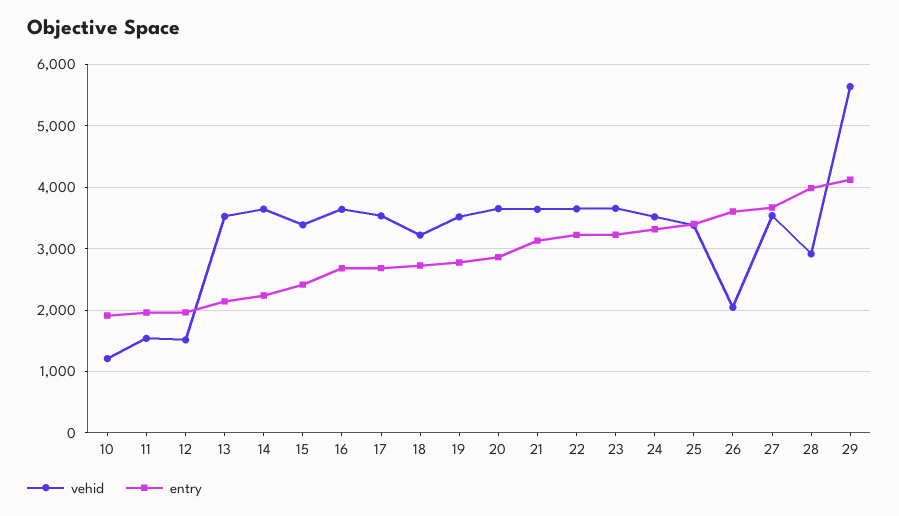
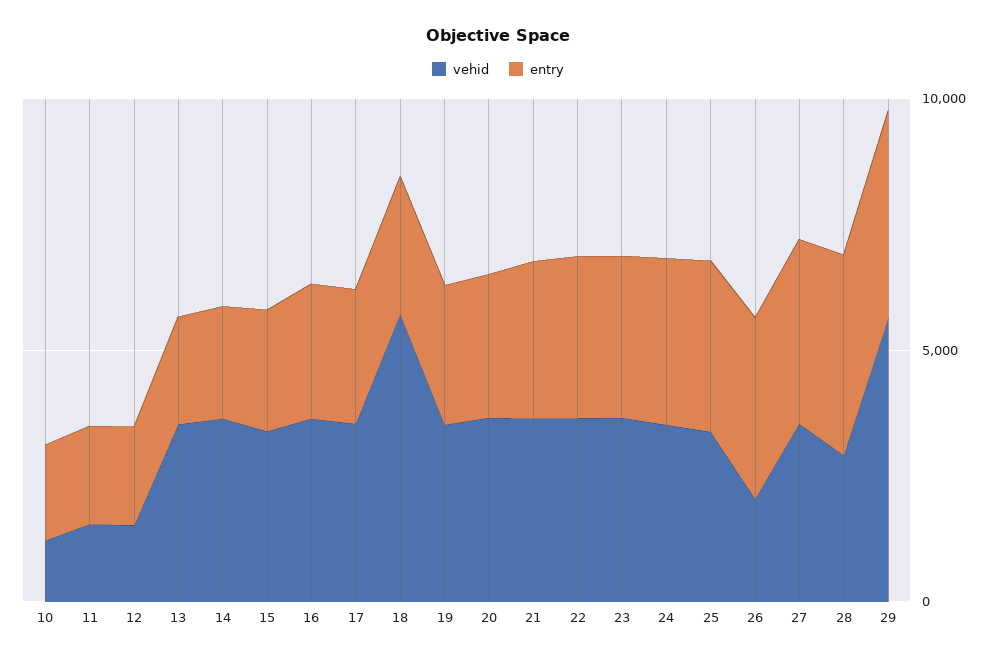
vehid, 18: 3200 -> 6000

